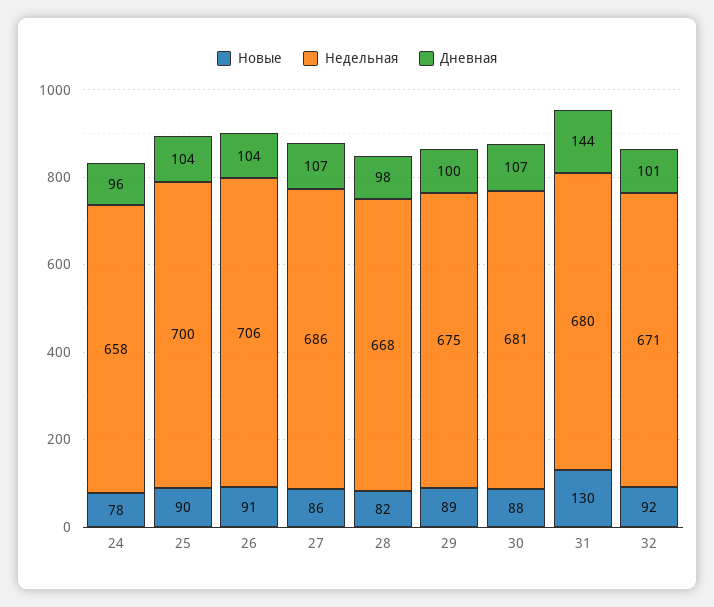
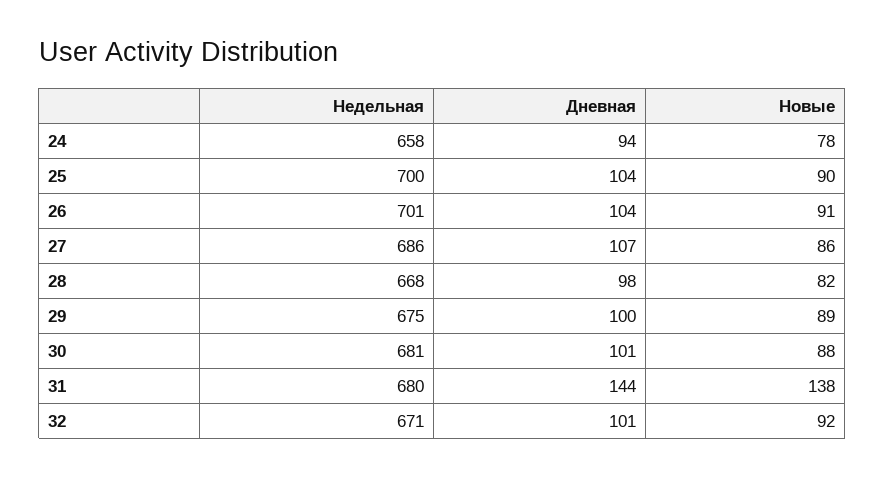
Дневная, 24: 96 -> 94
Недельная, 26: 706 -> 701
Дневная, 30: 107 -> 101
Новые, 31: 130 -> 138

